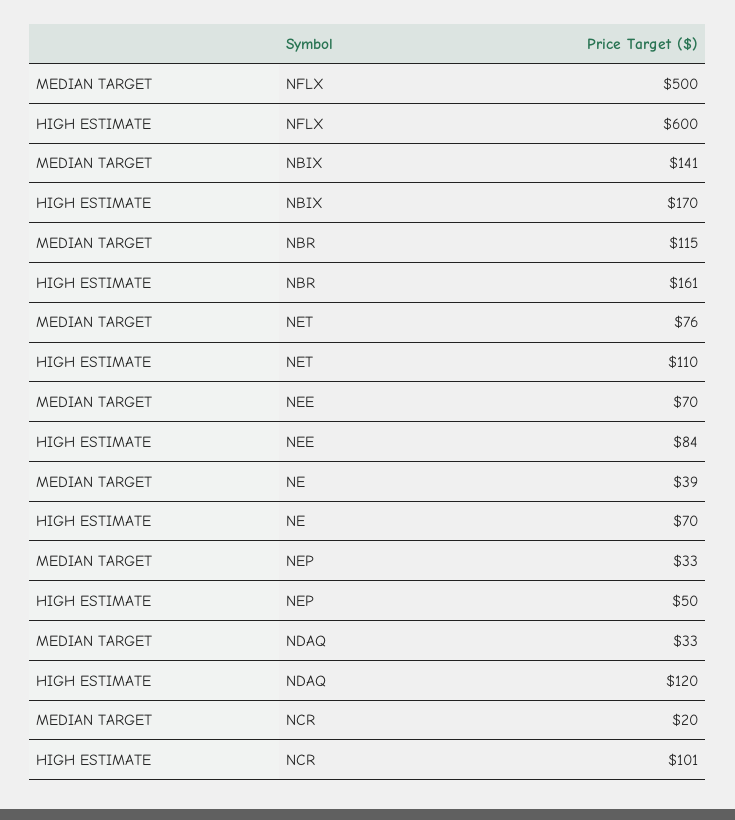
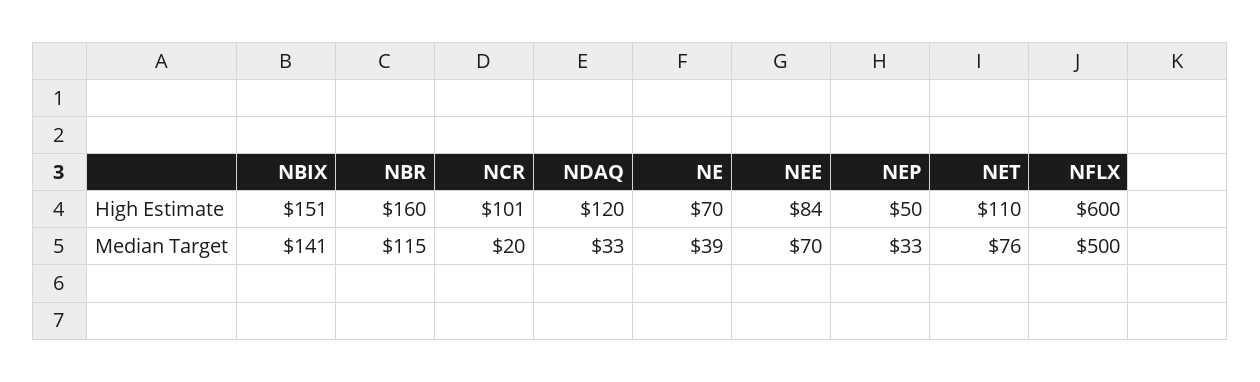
HIGH ESTIMATE, NBIX: 170 -> 151
HIGH ESTIMATE, NBR: 161 -> 160

